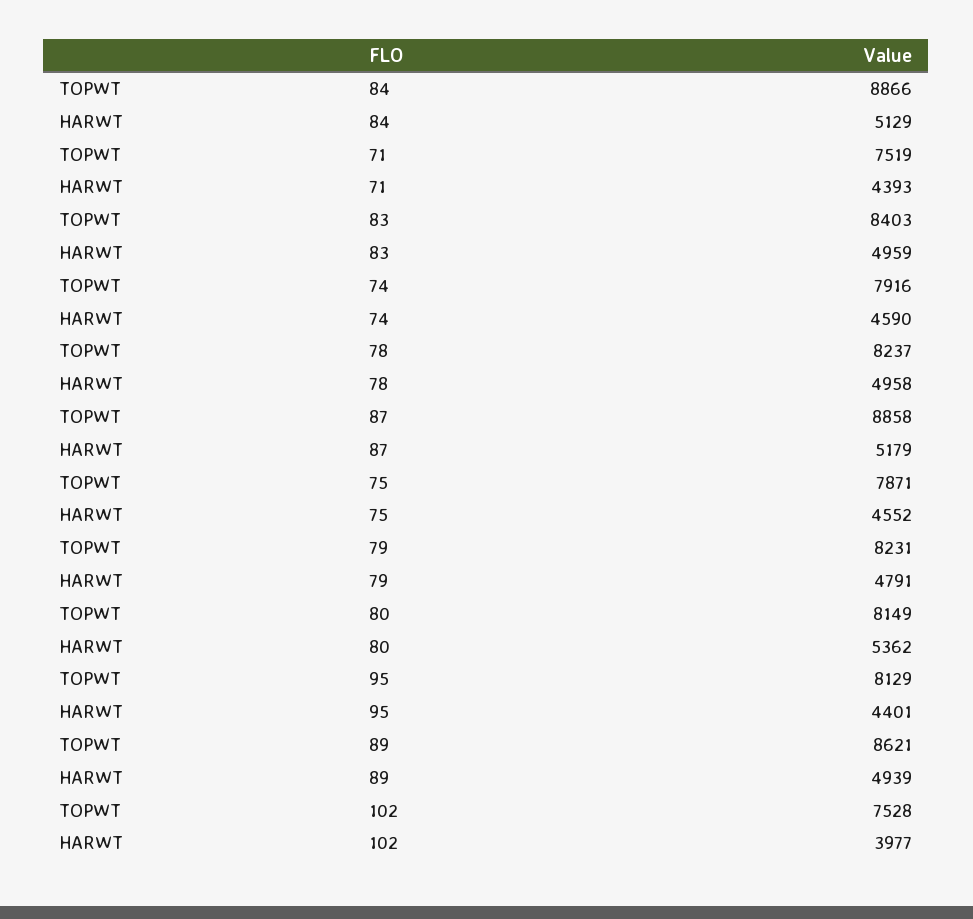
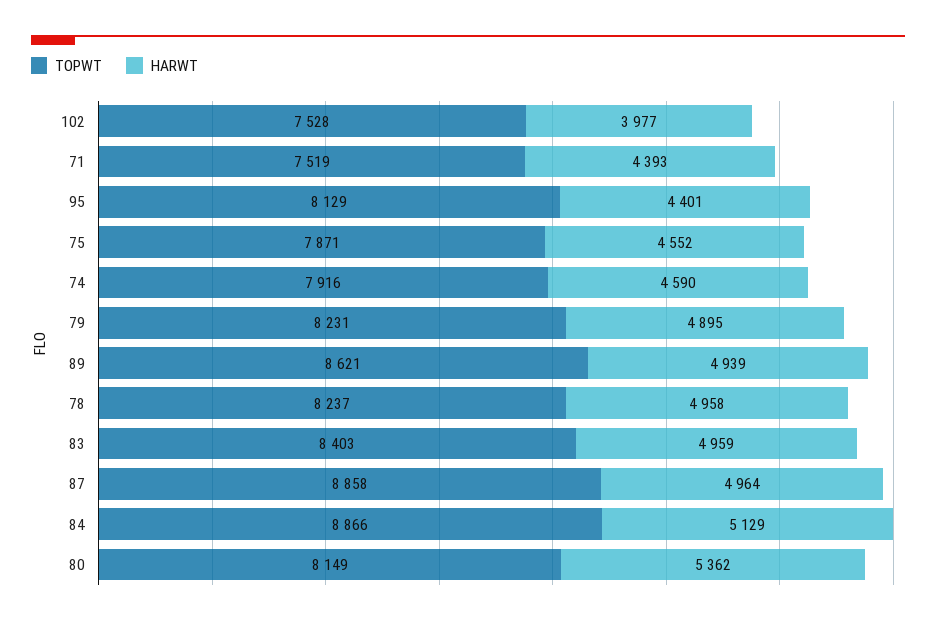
HARWT, 87: 5179 -> 4964
HARWT, 79: 4791 -> 4895

